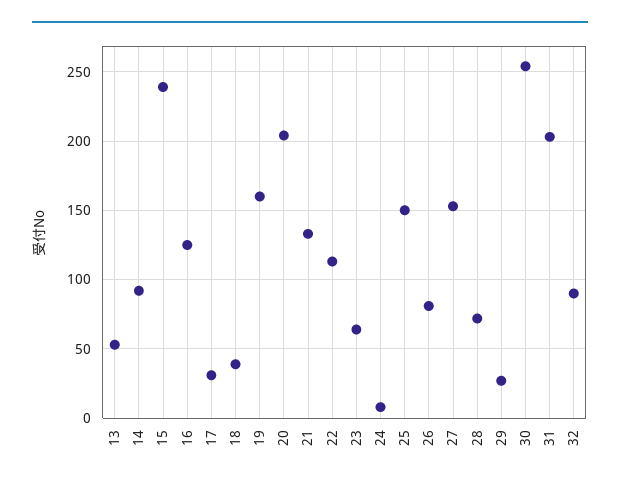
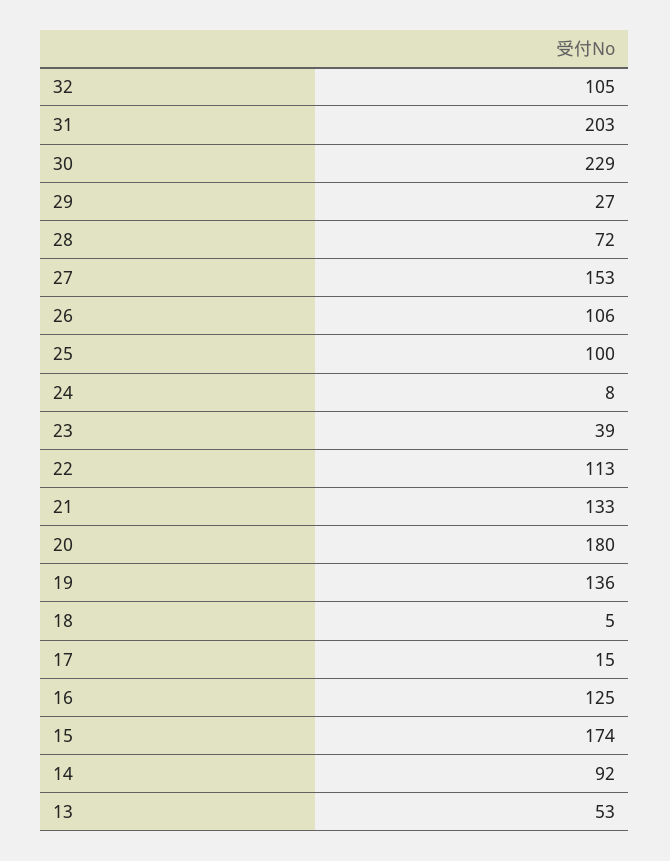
15: 240 -> 174
17: 30 -> 15
18: 40 -> 5
19: 160 -> 136
20: 205 -> 180
23: 65 -> 39
25: 150 -> 100
26: 80 -> 106
30: 255 -> 229
32: 90 -> 105

